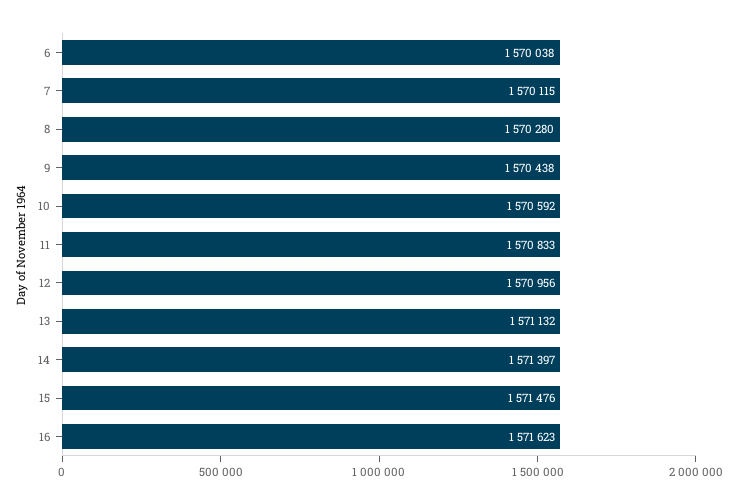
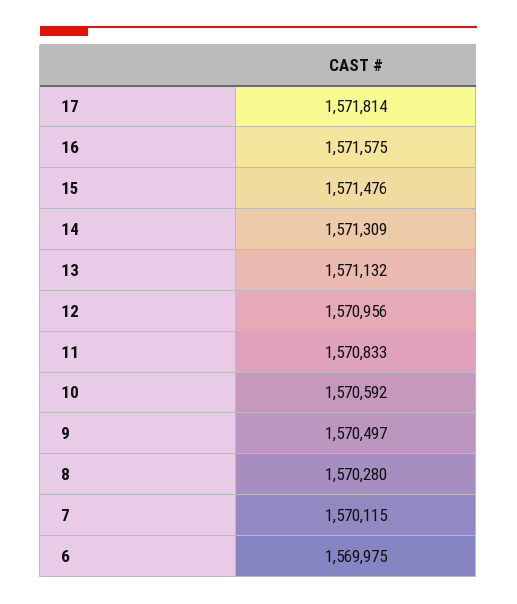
6: 1570038 -> 1569975
9: 1570438 -> 1570497
14: 1571397 -> 1571309
16: 1571623 -> 1571575
17: none -> 1571814

